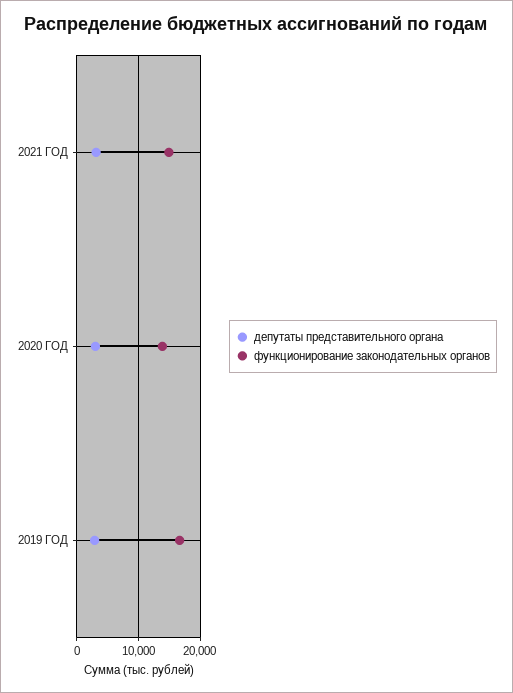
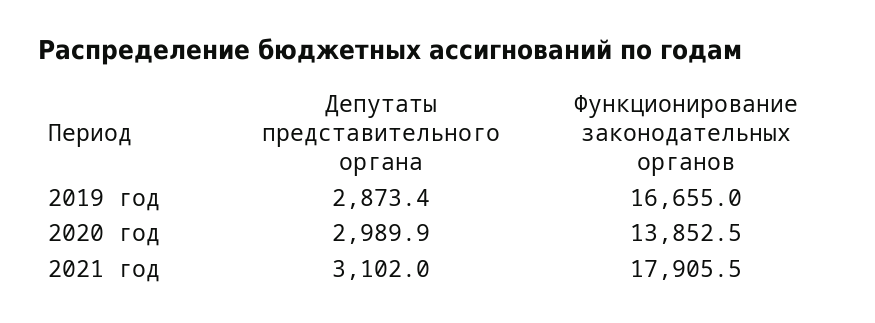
функционирование законодательных органов, 2021 ГОД: 15000 -> 17905.5

